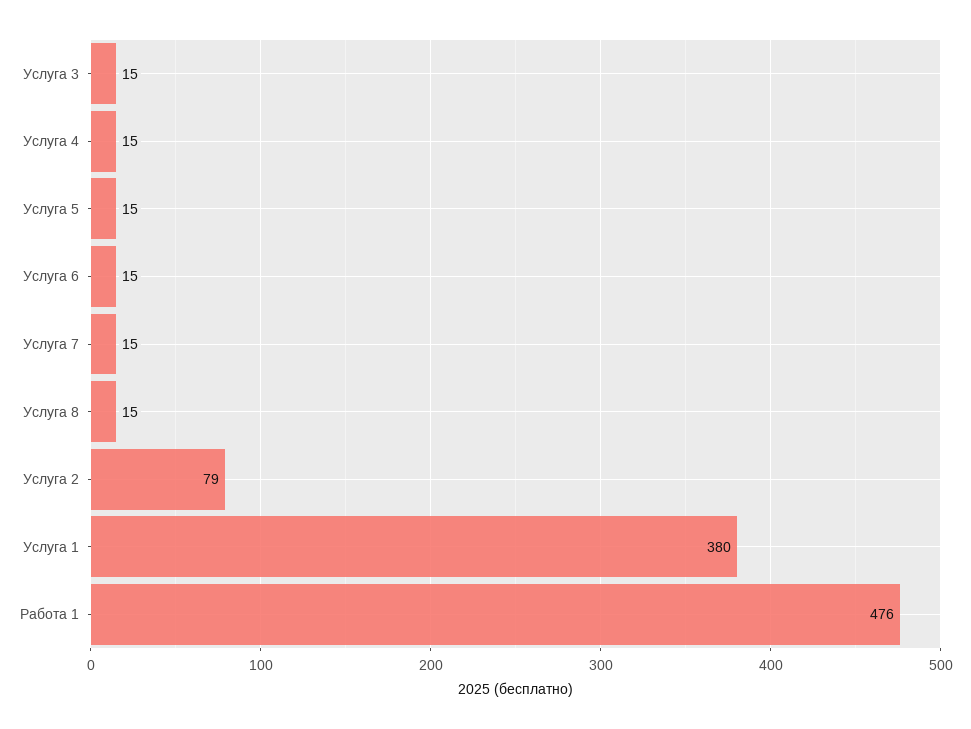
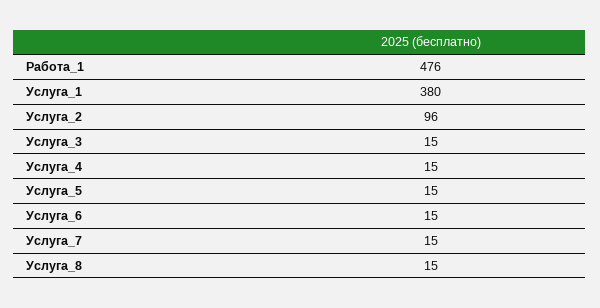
Услуга 2: 79 -> 96

